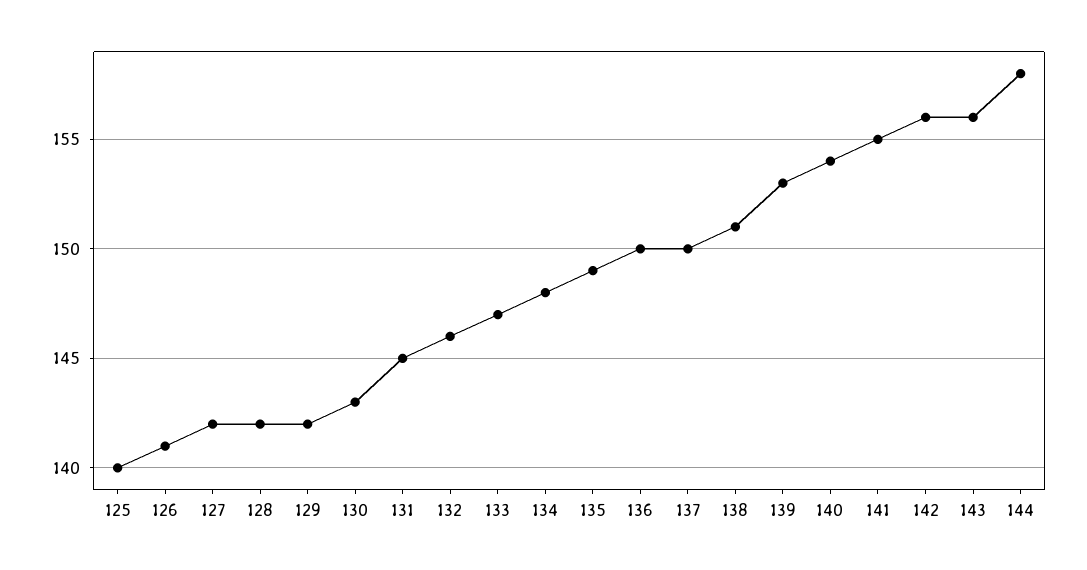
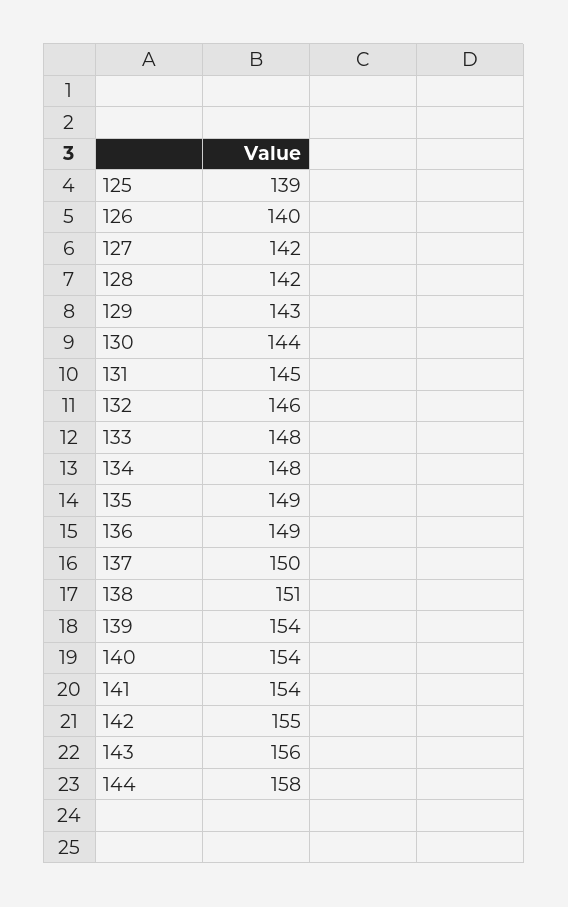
125: 140 -> 139
126: 141 -> 140
129: 142 -> 143
130: 143 -> 144
133: 147 -> 148
136: 150 -> 149
139: 153 -> 154
141: 155 -> 154
142: 156 -> 155

